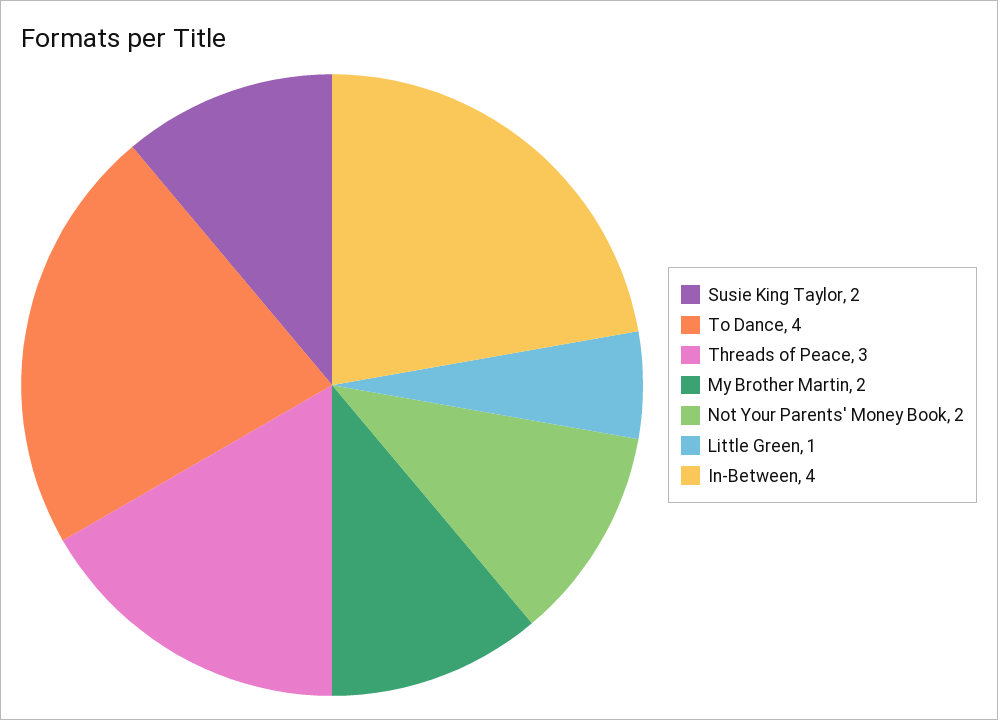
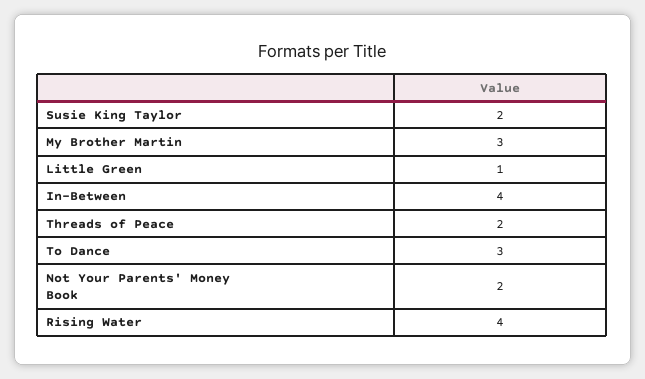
To Dance: 4 -> 3
Threads of Peace: 3 -> 2
My Brother Martin: 2 -> 3
Rising Water: none -> 4

